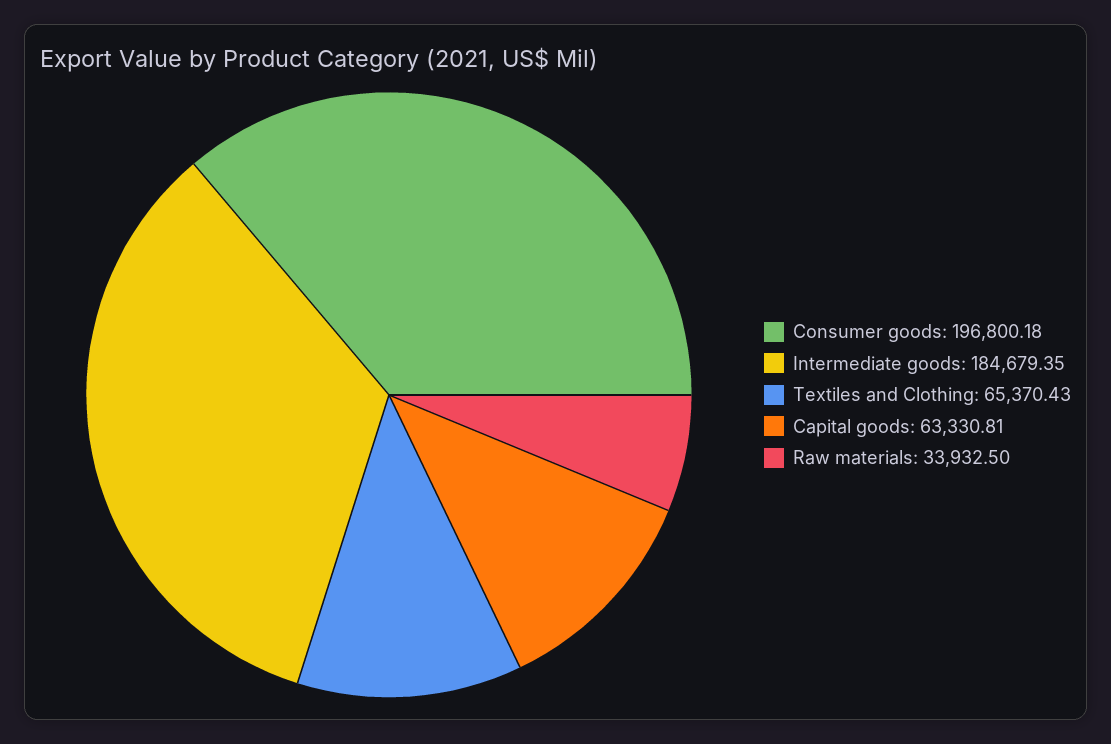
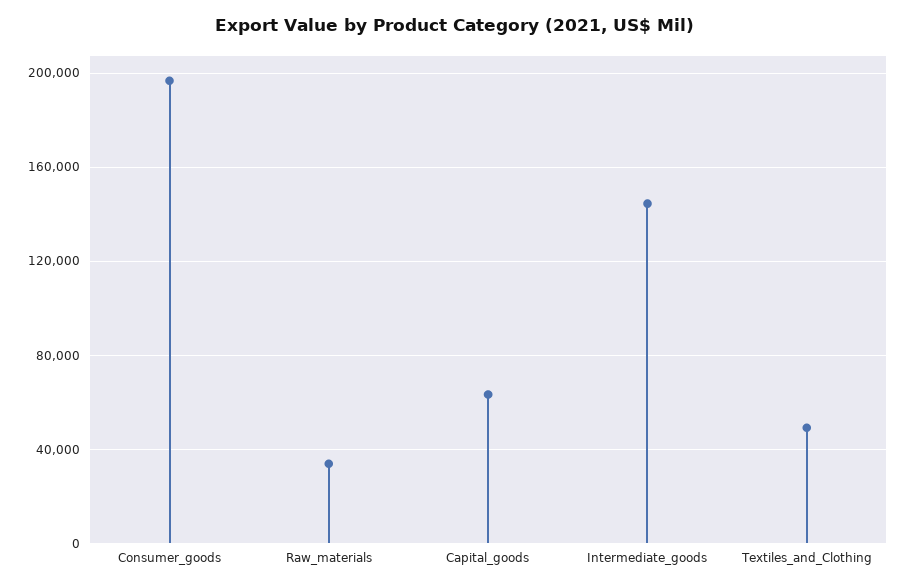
Intermediate goods: 184679.35 -> 145000
Textiles and Clothing: 65370.43 -> 50000

